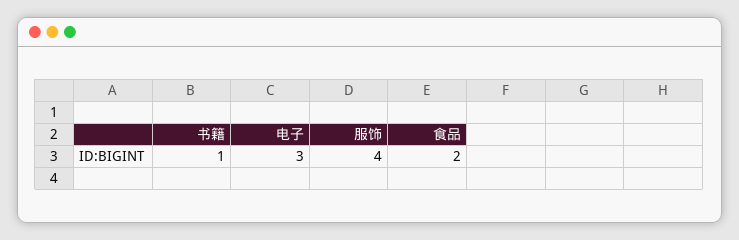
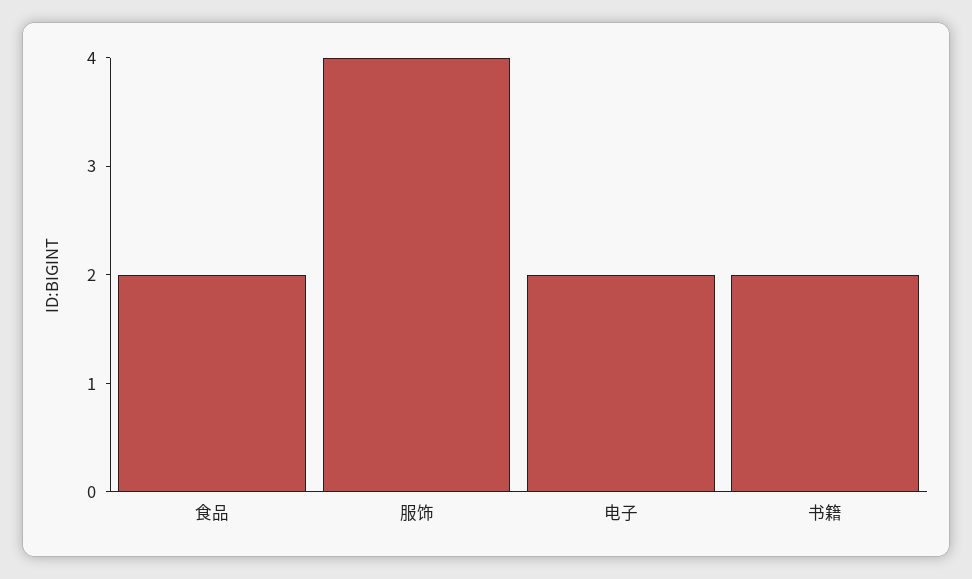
书籍: 1 -> 2
电子: 3 -> 2

